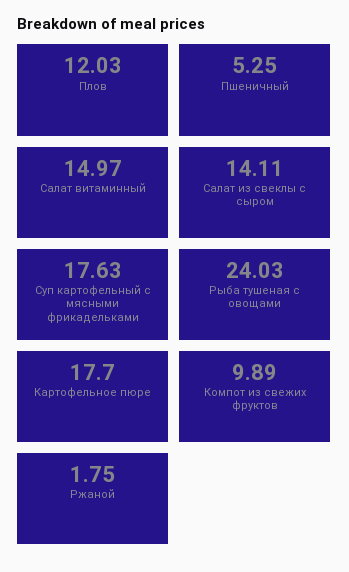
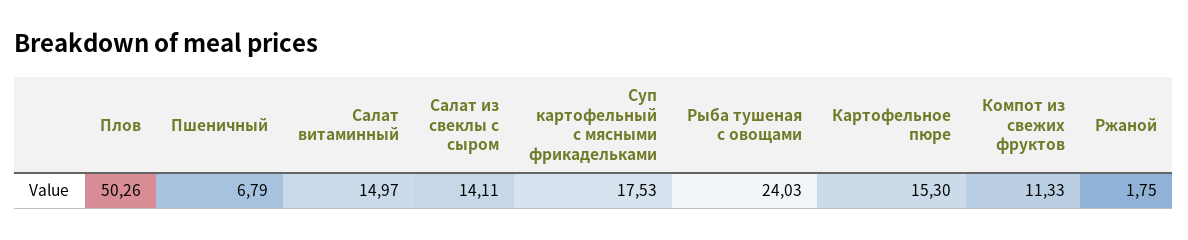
Плов: 12.03 -> 50.26
Пшеничный: 5.25 -> 6.79
Суп картофельный с мясными фрикадельками: 17.63 -> 17.53
Картофельное пюре: 17.7 -> 15.3
Компот из свежих фруктов: 9.89 -> 11.33

